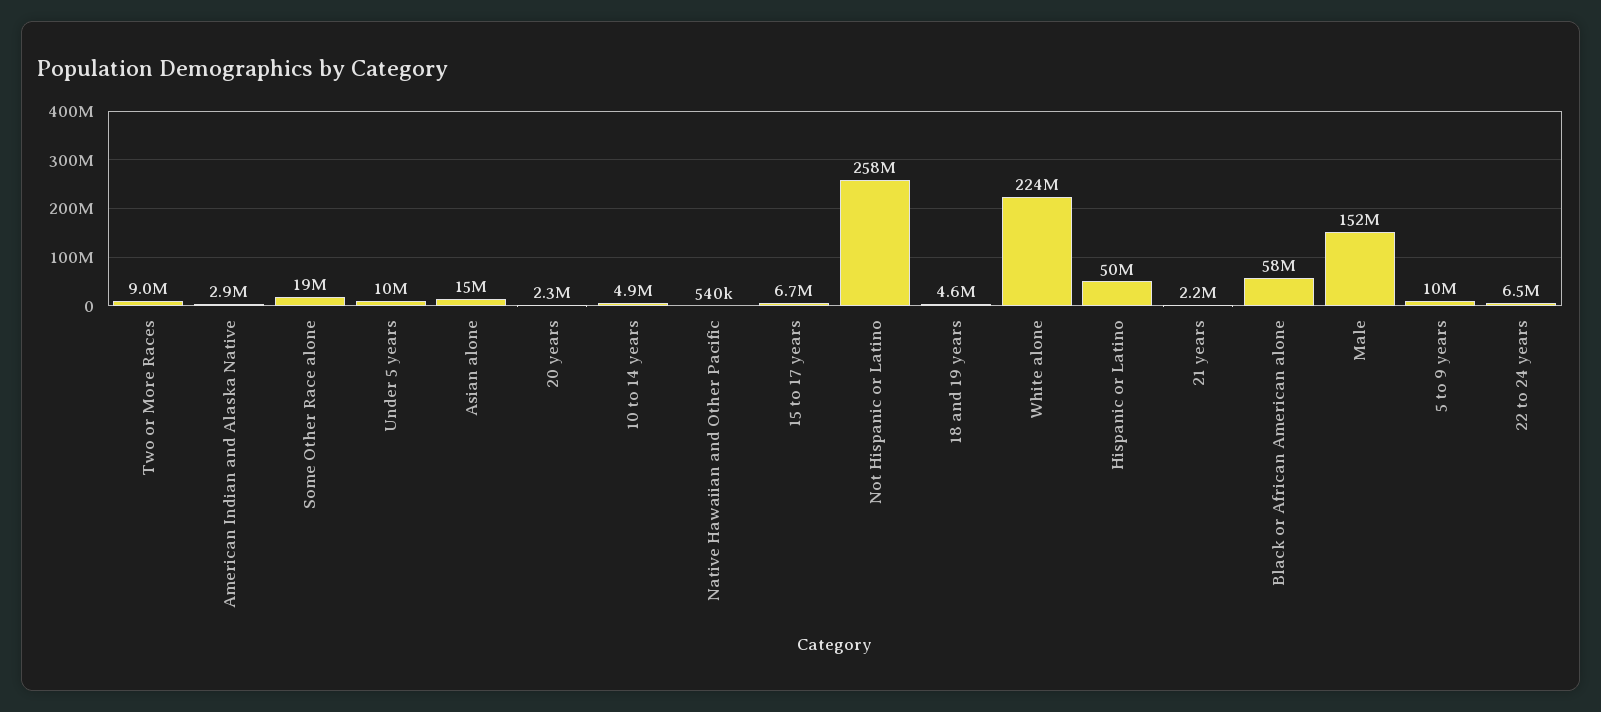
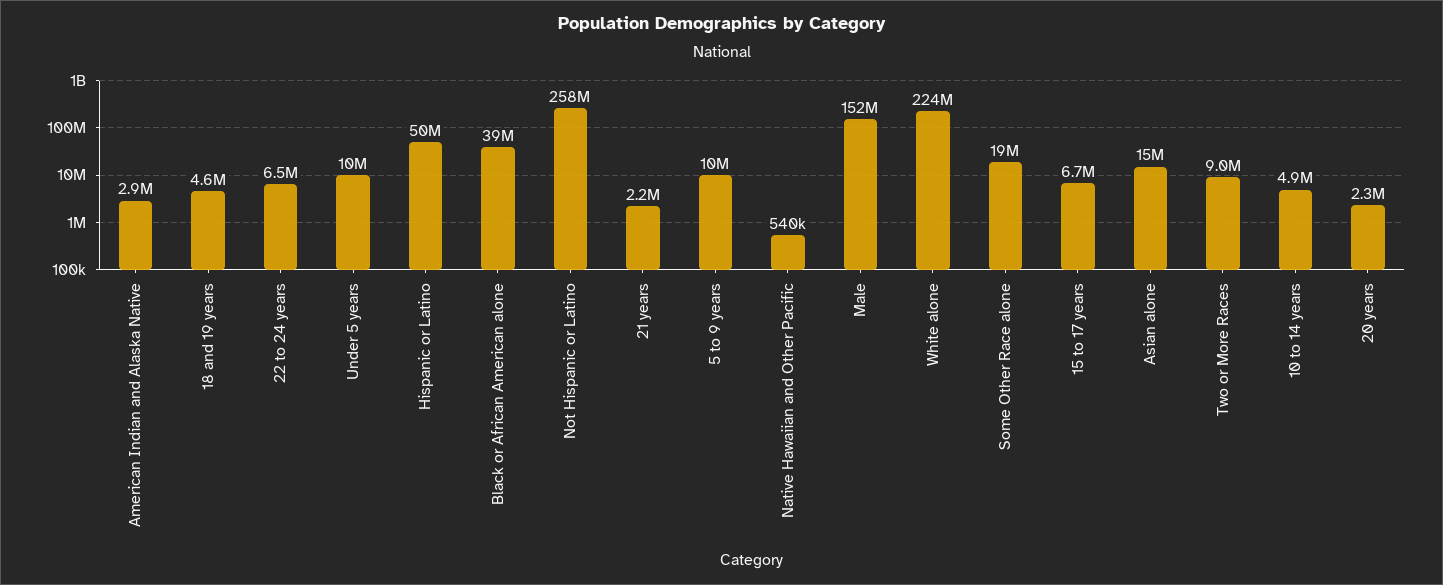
Black or African American alone: 58000000 -> 39000000

